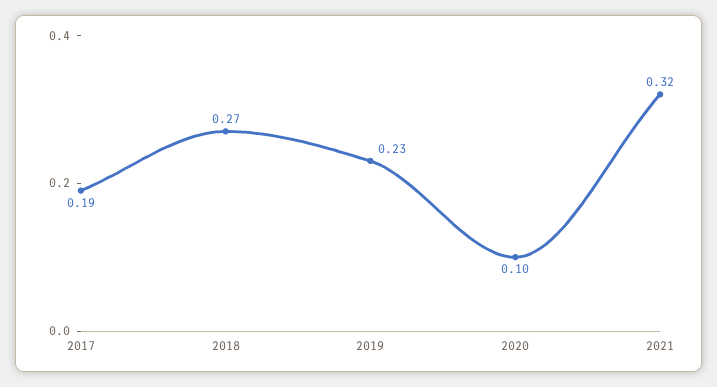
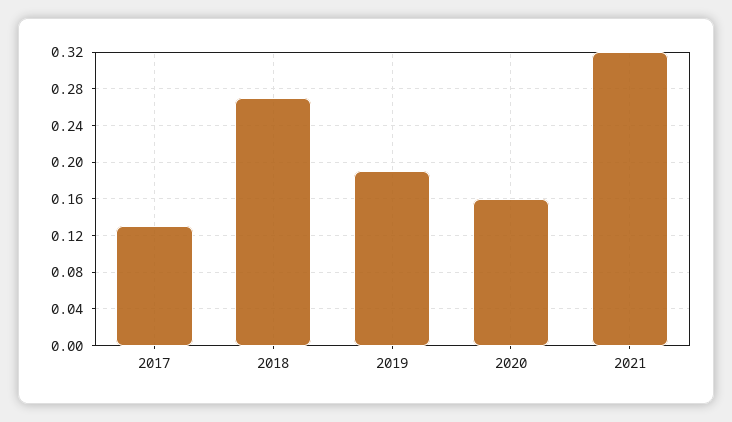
2017: 0.19 -> 0.13
2019: 0.23 -> 0.19
2020: 0.1 -> 0.16

